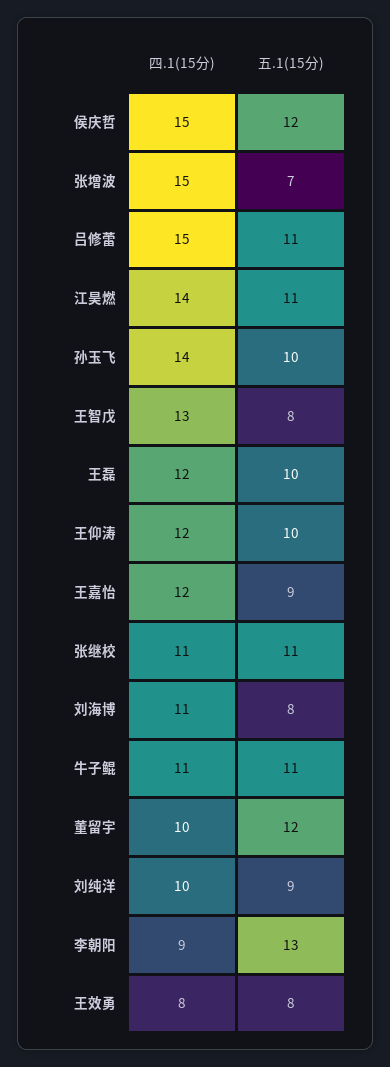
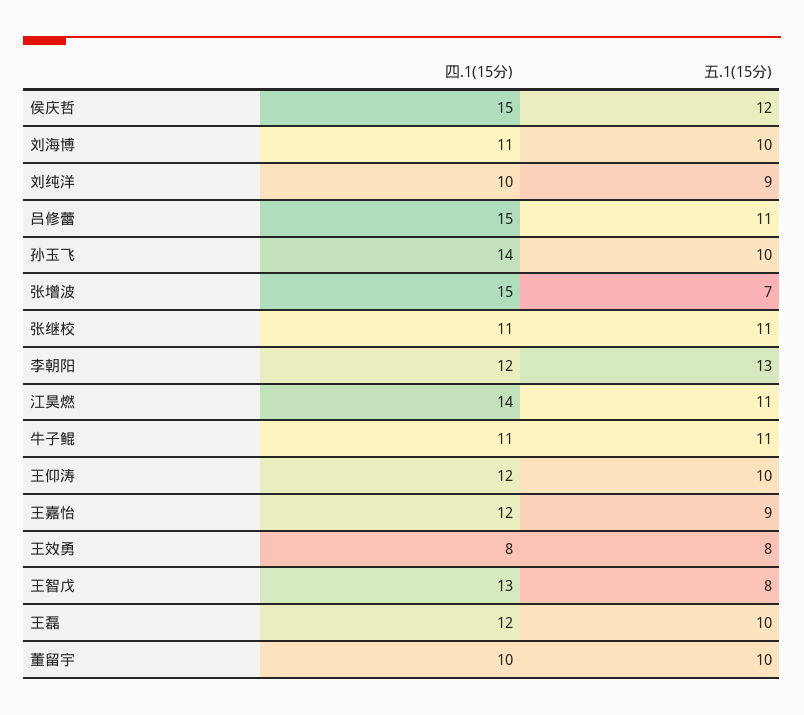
五.1(15分), 刘海博: 8 -> 10
五.1(15分), 董留宇: 12 -> 10
四.1(15分), 李朝阳: 9 -> 12

